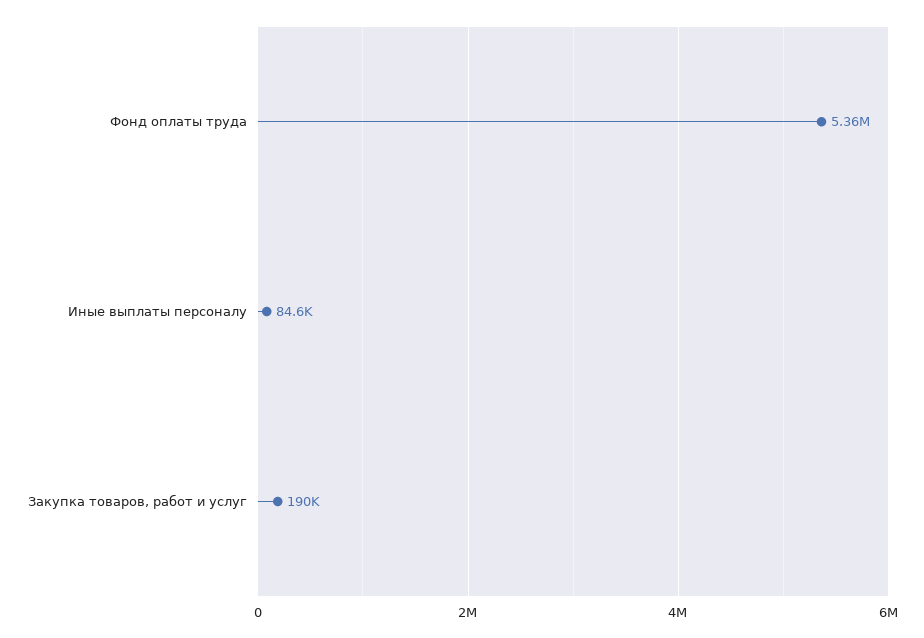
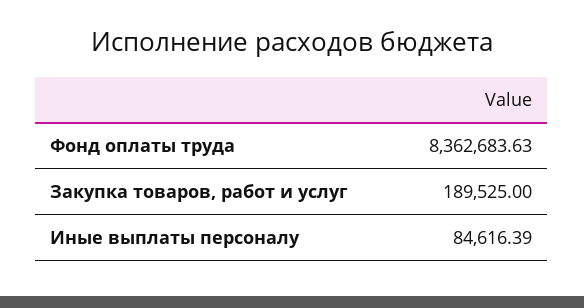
Фонд оплаты труда: 5360000 -> 8362683.63

